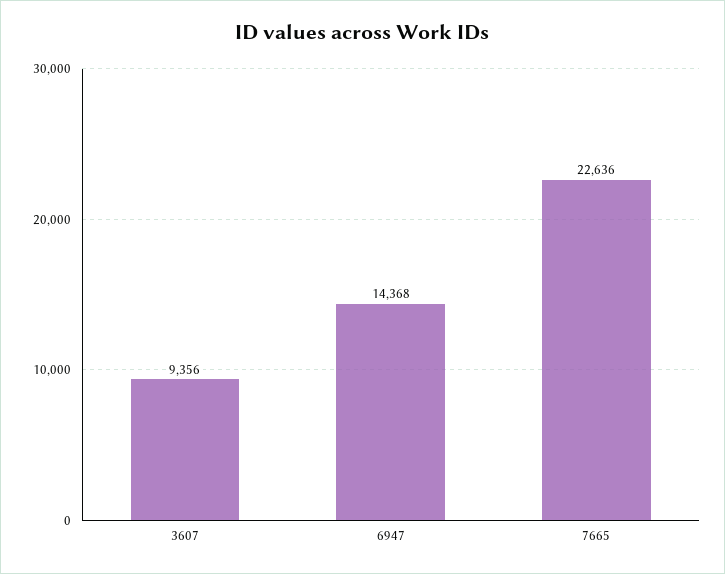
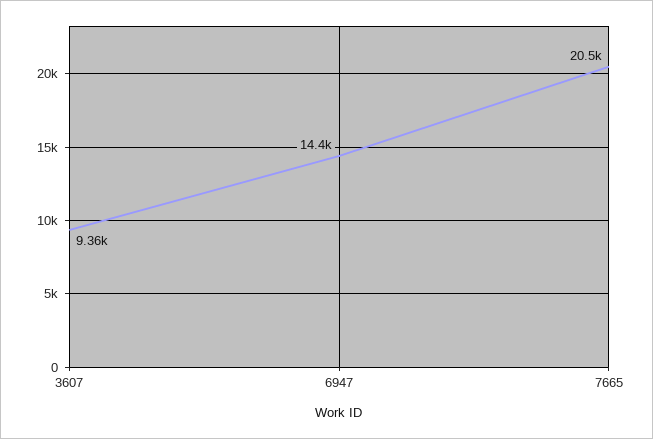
7665: 22636 -> 20500

